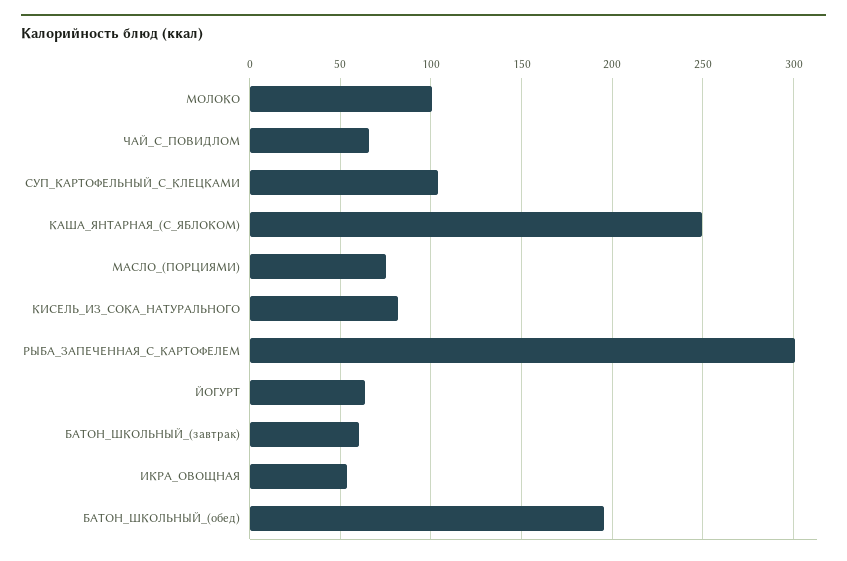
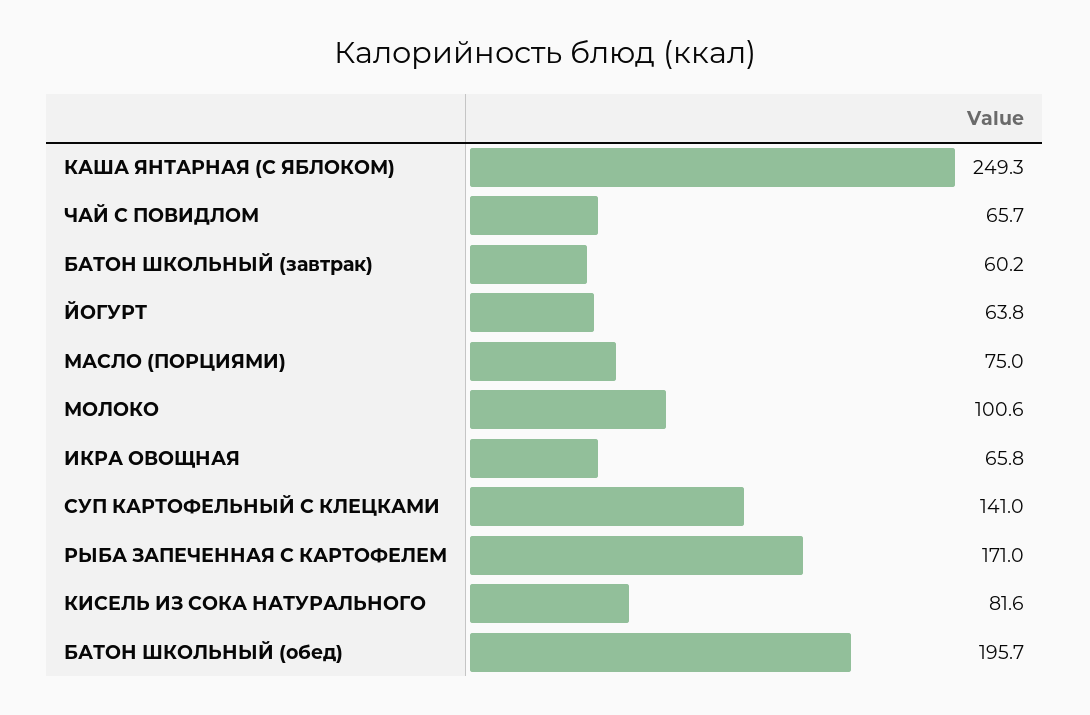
СУП_КАРТОФЕЛЬНЫЙ_С_КЛЕЦКАМИ: 105 -> 141
РЫБА_ЗАПЕЧЕННАЯ_С_КАРТОФЕЛЕМ: 300 -> 171
ИКРА_ОВОЩНАЯ: 55 -> 65.8

